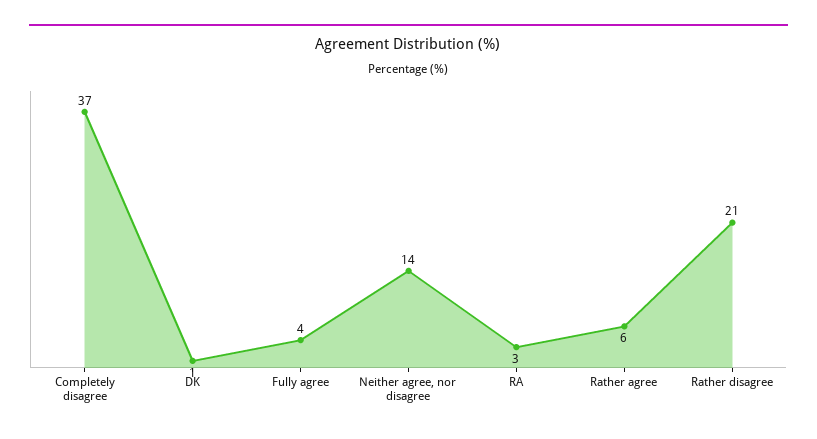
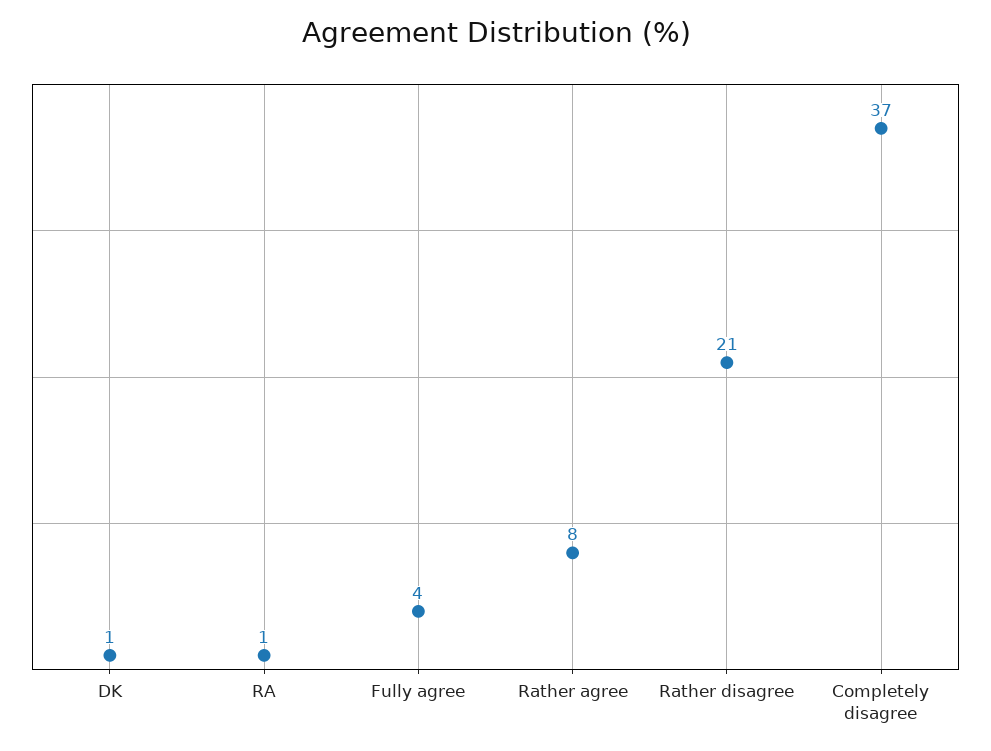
Neither agree, nor disagree: 14 -> none
RA: 3 -> 1
Rather agree: 6 -> 8

